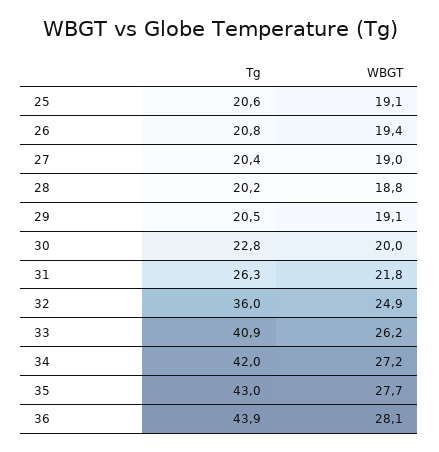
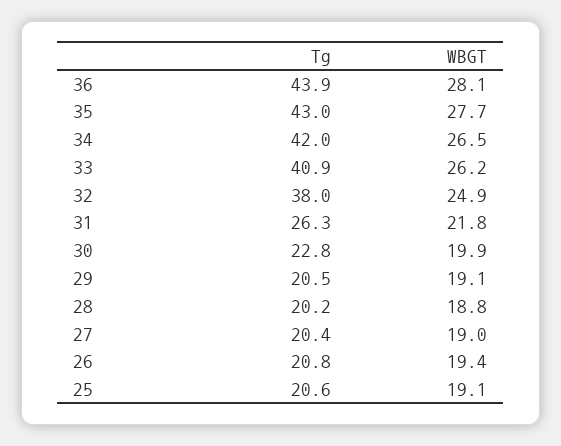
WBGT, 30: 20 -> 19.9
Tg, 32: 36 -> 38
WBGT, 34: 27.2 -> 26.5

